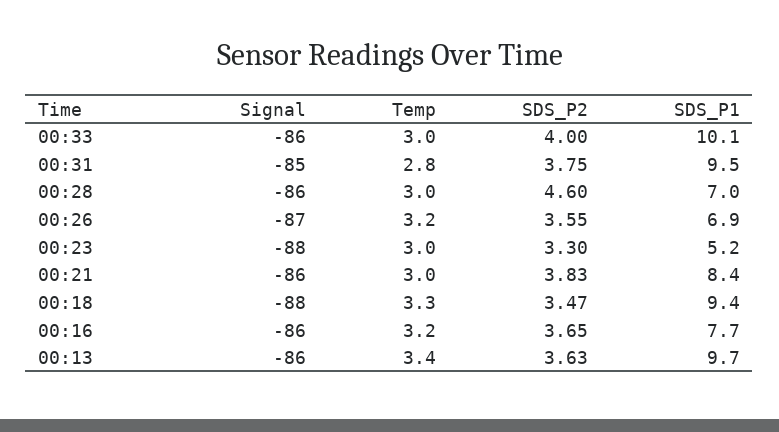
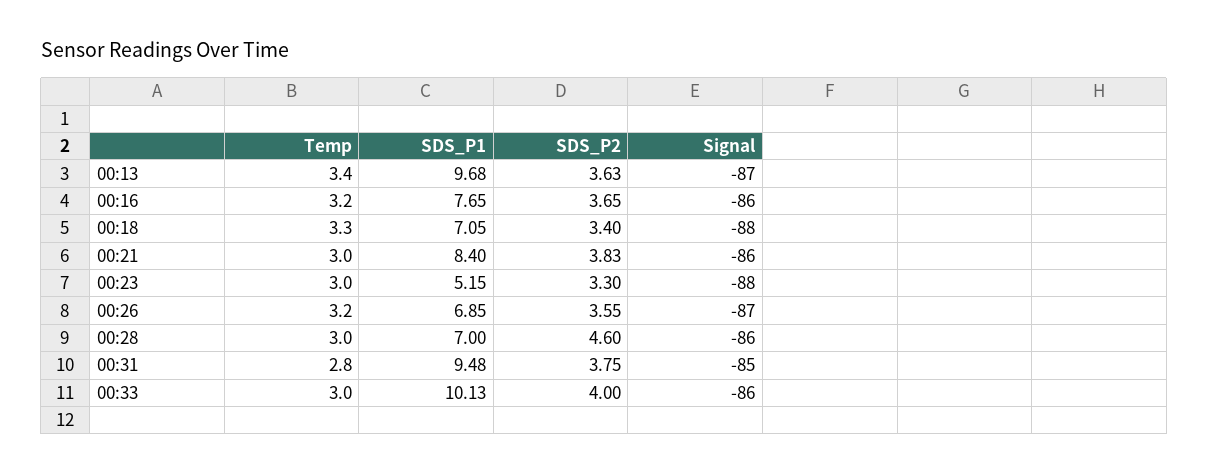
SDS_P2, 00:18: 3.47 -> 3.4
SDS_P1, 00:18: 9.4 -> 7.05
Signal, 00:13: -86 -> -87

